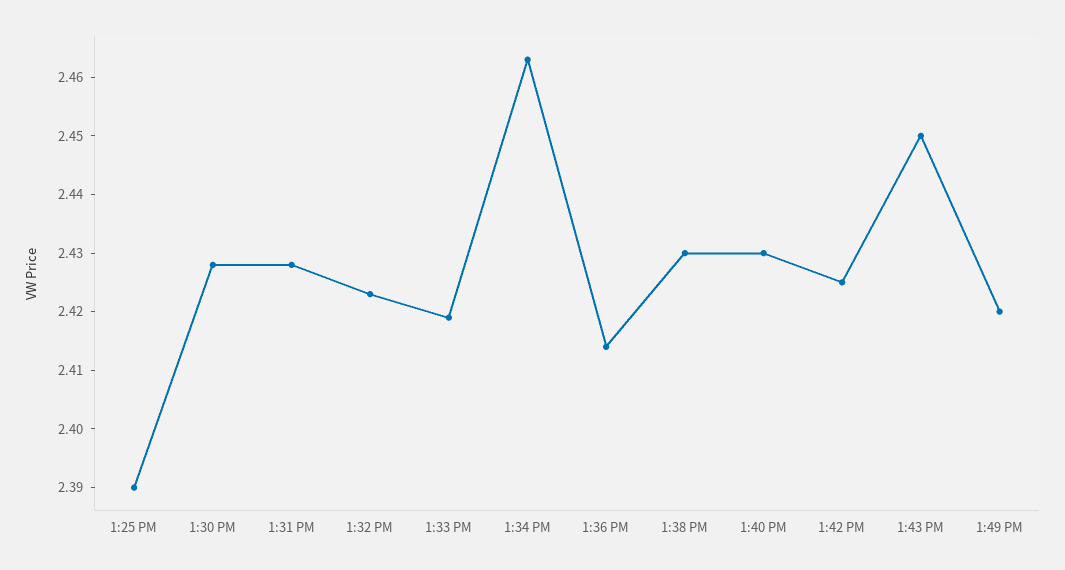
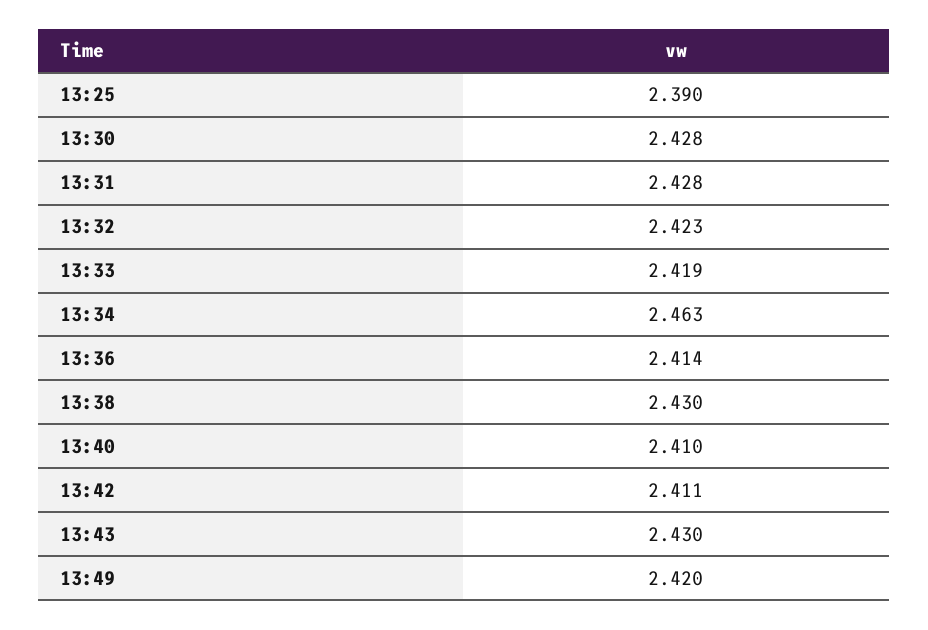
1:40 PM: 2.43 -> 2.41
1:42 PM: 2.425 -> 2.411
1:43 PM: 2.45 -> 2.43

